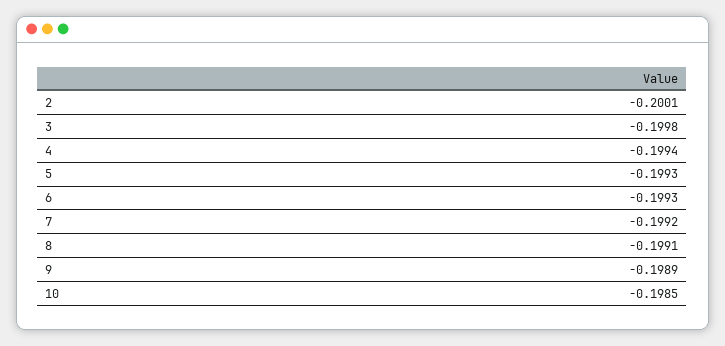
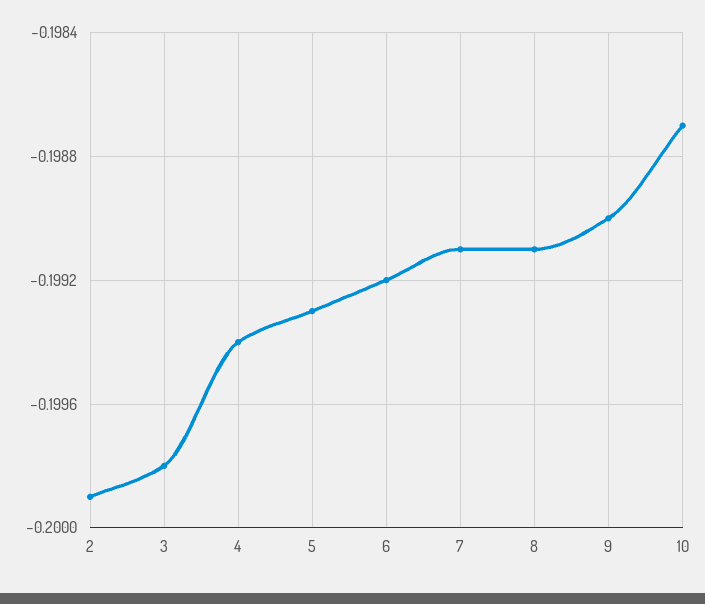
2: -0.2001 -> -0.1999
6: -0.1993 -> -0.1992
7: -0.1992 -> -0.1991
9: -0.1989 -> -0.199
10: -0.1985 -> -0.1987

